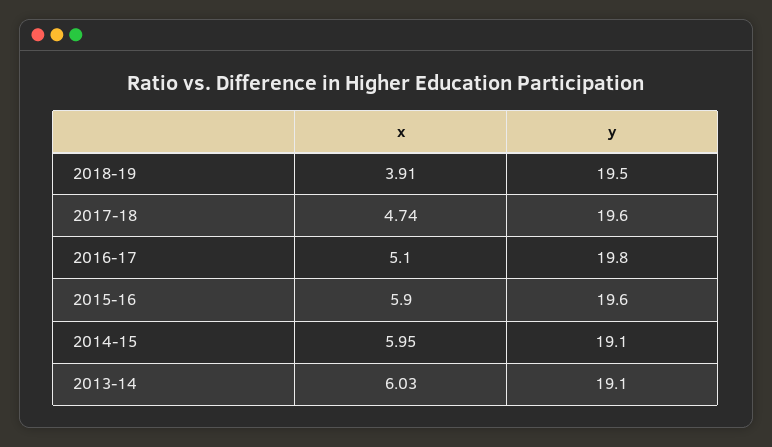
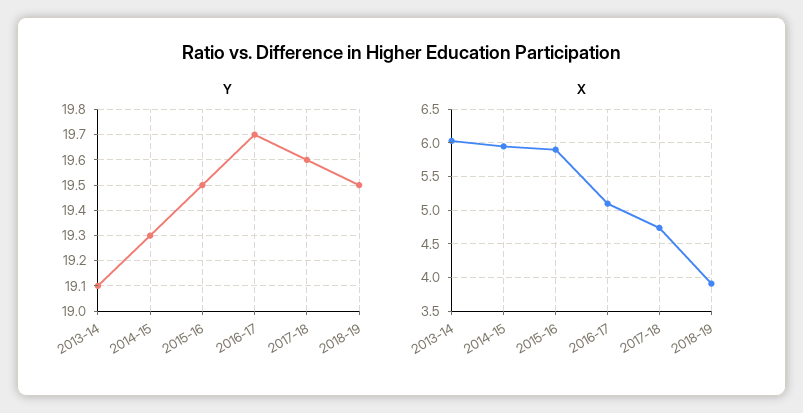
y, 2016-17: 19.8 -> 19.7
y, 2015-16: 19.6 -> 19.5
y, 2014-15: 19.1 -> 19.3

